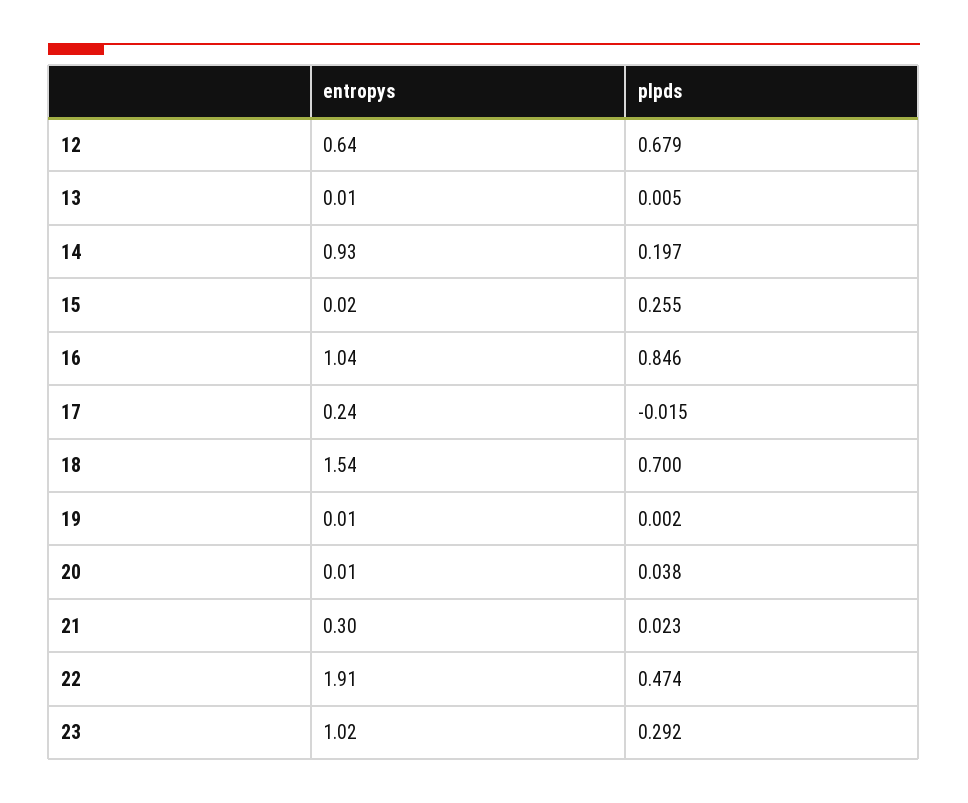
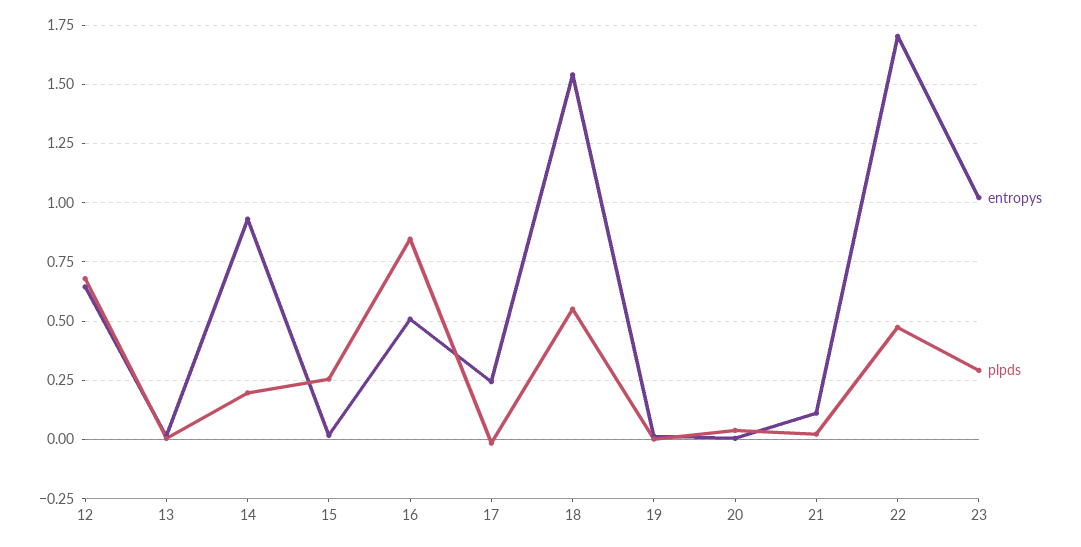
entropys, 16: 1.04 -> 0.5
plpds, 18: 0.7 -> 0.55
entropys, 21: 0.3 -> 0.1
entropys, 22: 1.91 -> 1.7

